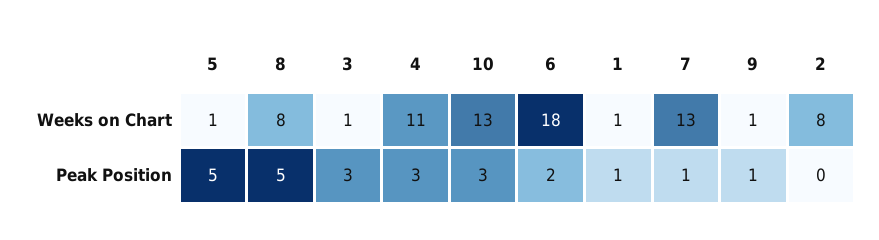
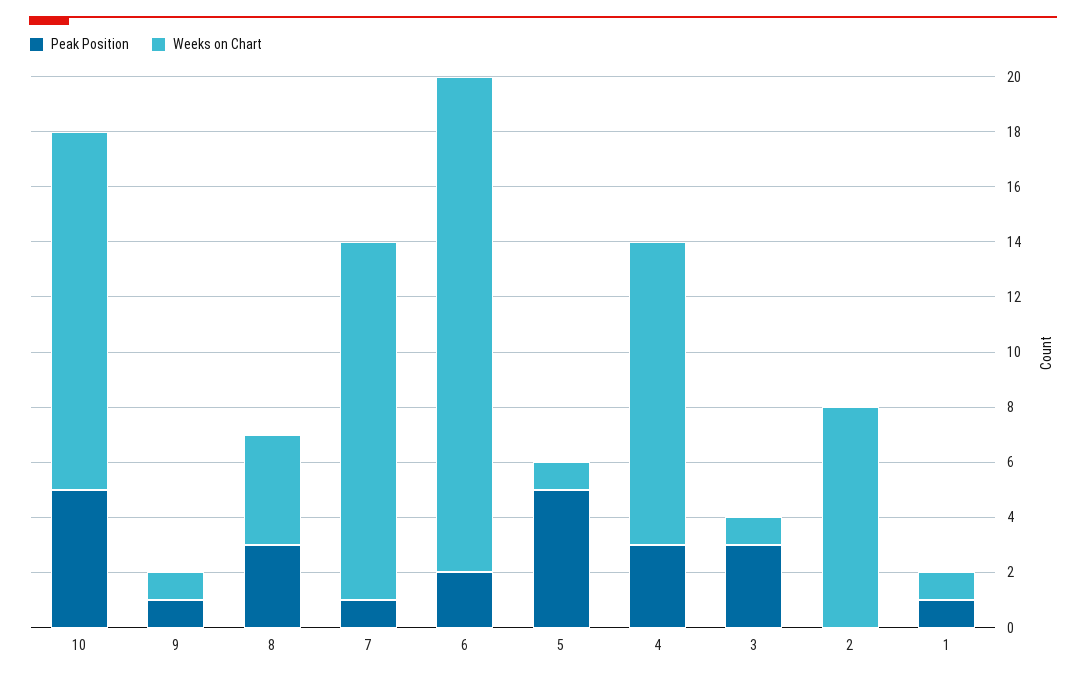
Weeks on Chart, 8: 8 -> 4
Peak Position, 8: 5 -> 3
Peak Position, 10: 3 -> 5

